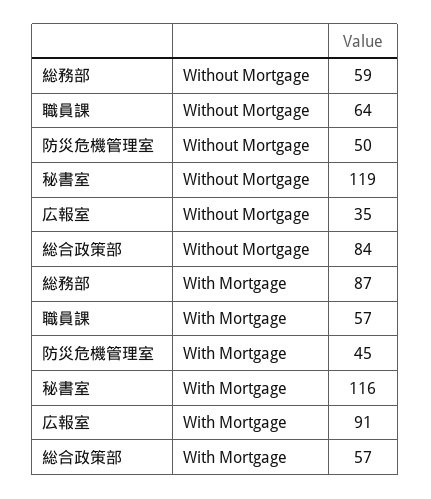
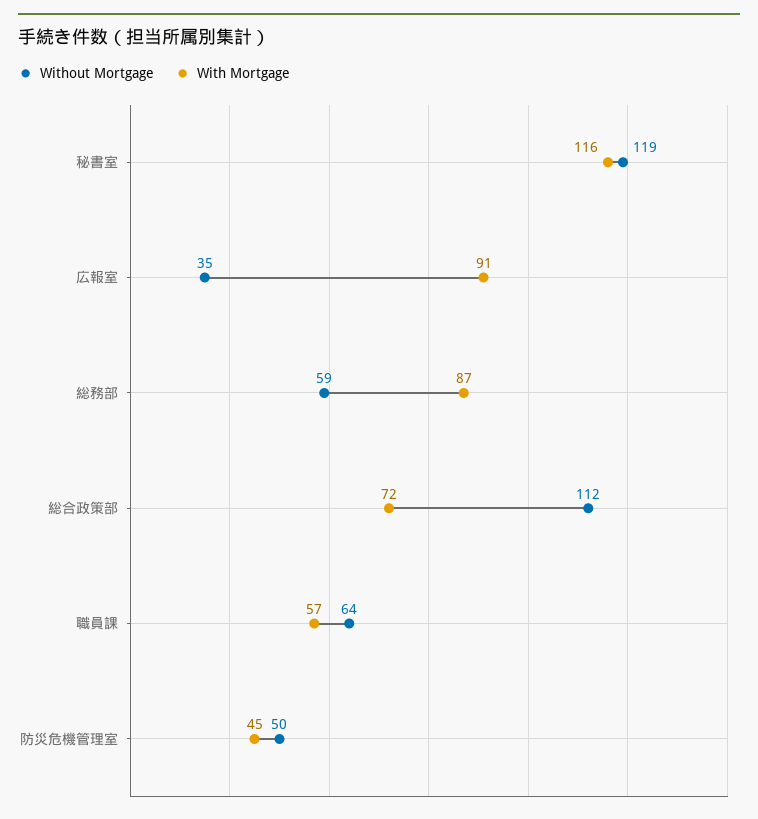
Without Mortgage, 総合政策部: 84 -> 112
With Mortgage, 総合政策部: 57 -> 72

